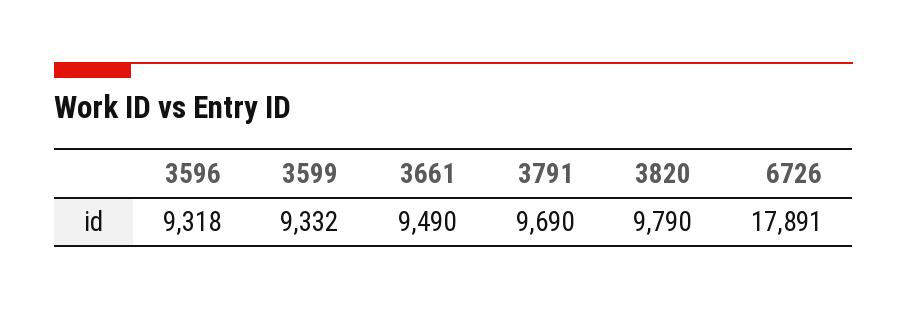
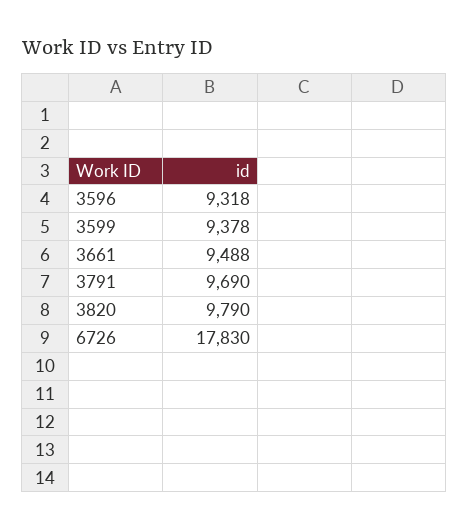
3599: 9332 -> 9378
3661: 9490 -> 9488
6726: 17891 -> 17830

